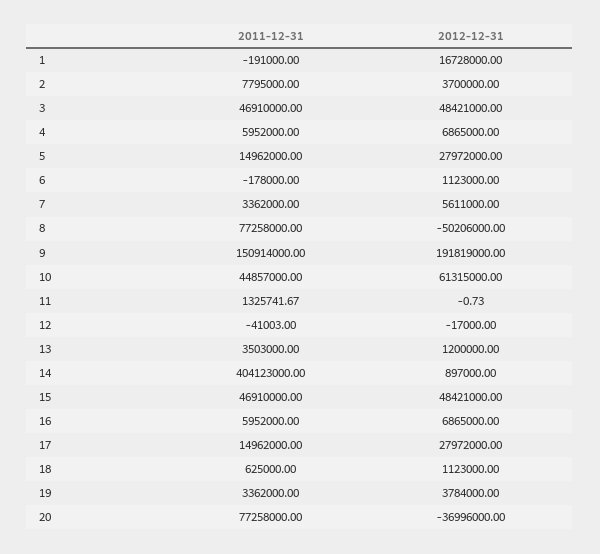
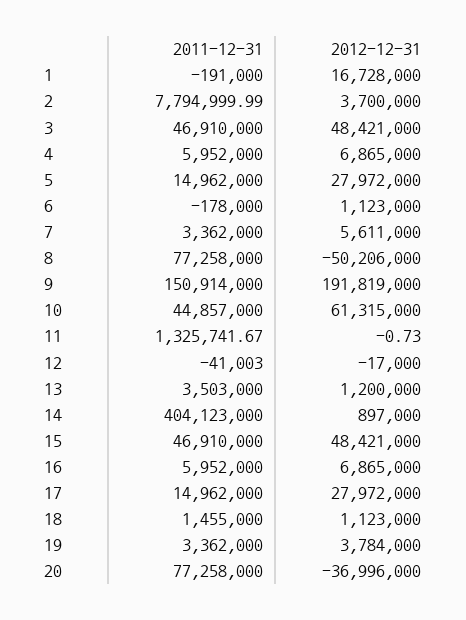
2011-12-31, 2: 7795000 -> 7794999.99
2011-12-31, 18: 625000 -> 1455000

